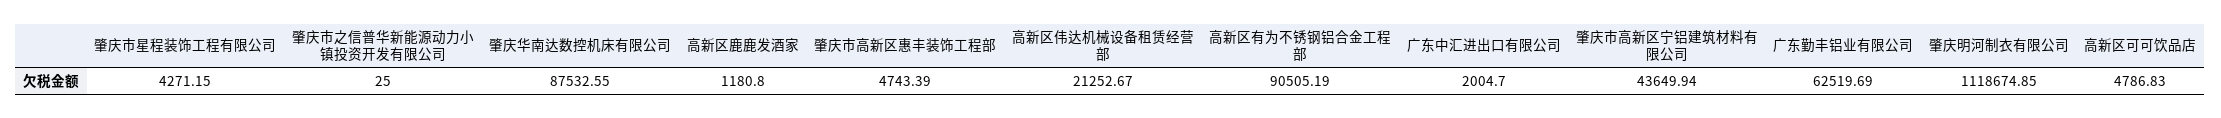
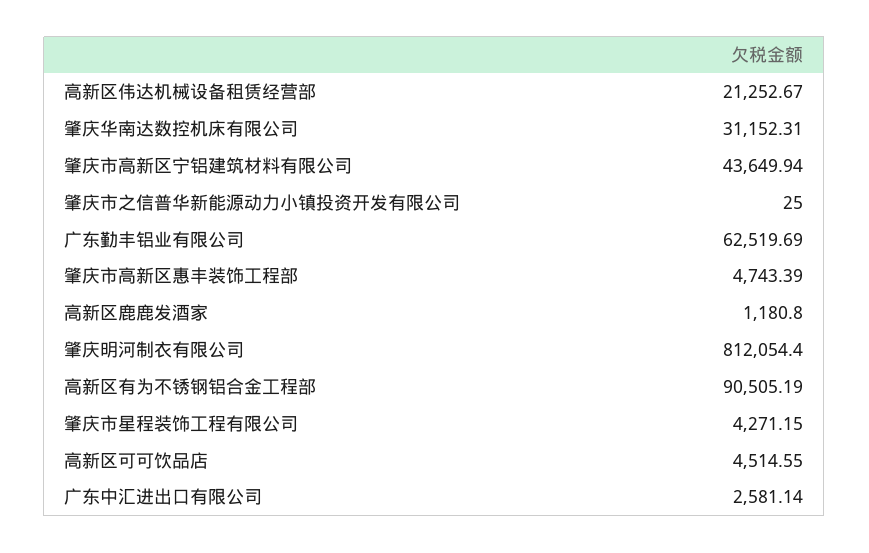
肇庆华南达数控机床有限公司: 87532.55 -> 31152.31
广东中汇进出口有限公司: 2004.7 -> 2581.14
肇庆明河制衣有限公司: 1118674.85 -> 812054.4
高新区可可饮品店: 4786.83 -> 4514.55

